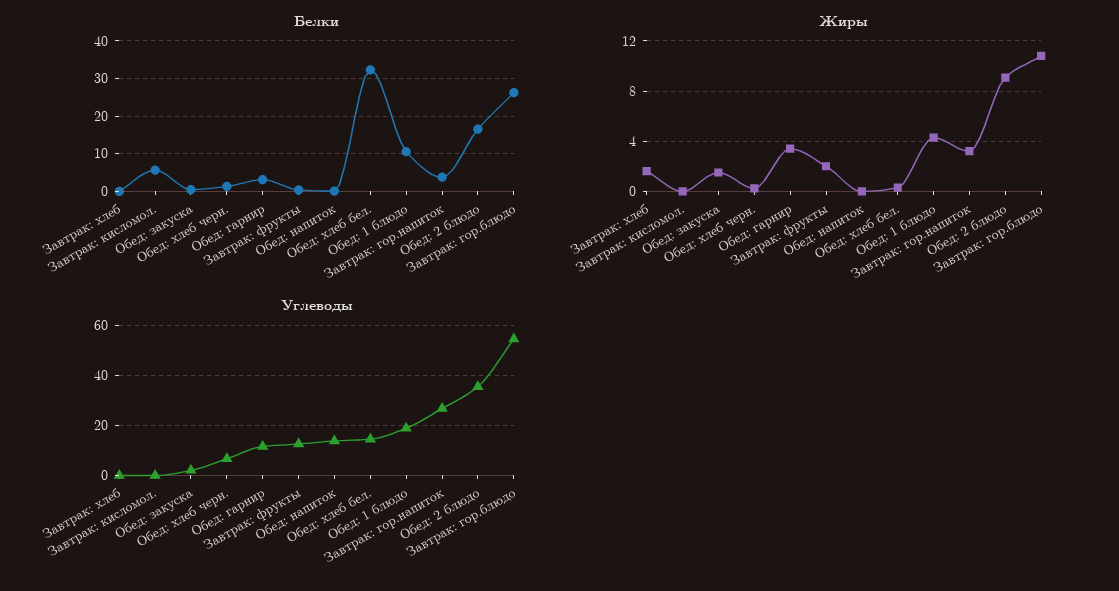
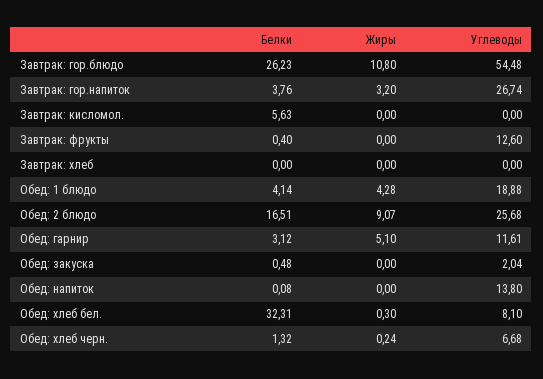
Белки, Обед: 1 блюдо: 10 -> 4.14
Жиры, Завтрак: хлеб: 1.5 -> 0
Жиры, Обед: закуска: 1.5 -> 0
Жиры, Обед: гарнир: 3.5 -> 5.1
Жиры, Завтрак: фрукты: 2 -> 0
Углеводы, Обед: хлеб бел.: 15 -> 8.1
Углеводы, Обед: 2 блюдо: 35 -> 25.68

